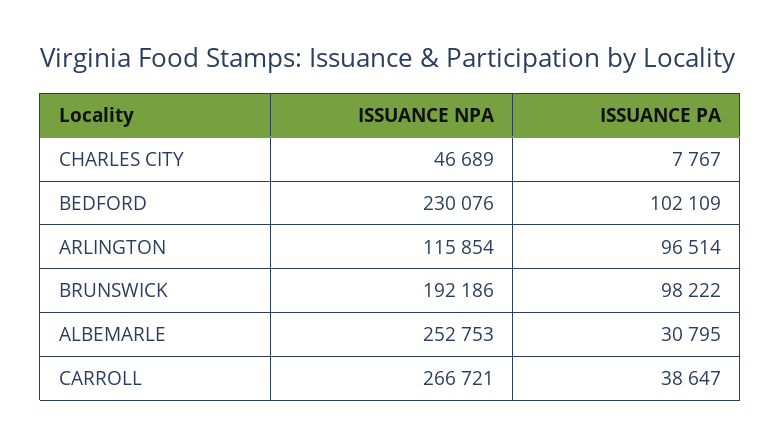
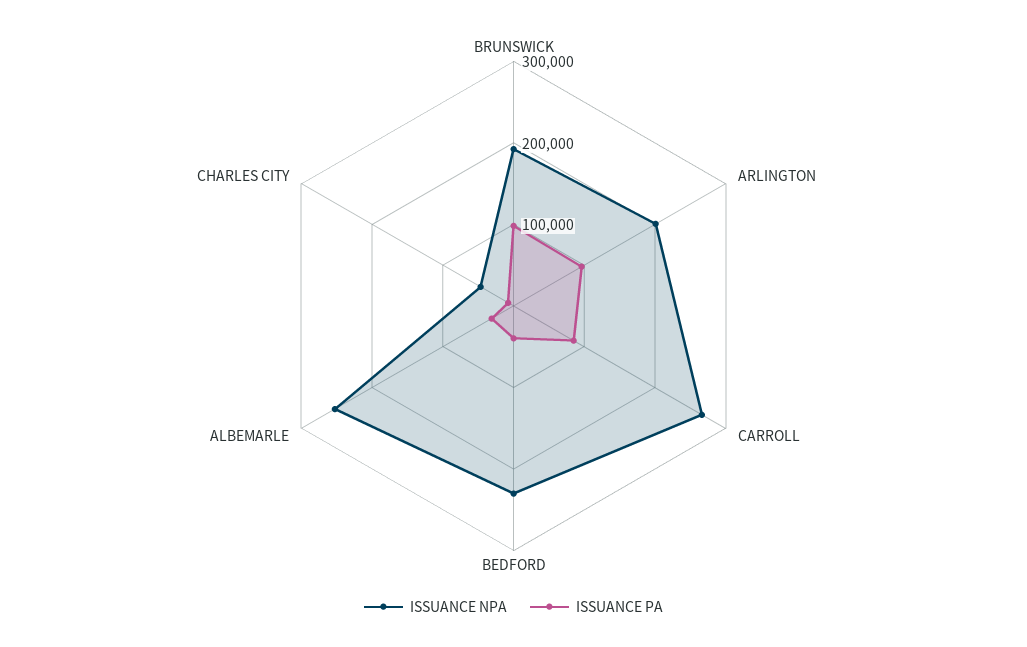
ISSUANCE PA, BEDFORD: 102109 -> 40000
ISSUANCE NPA, ARLINGTON: 115854 -> 200000
ISSUANCE PA, CARROLL: 38647 -> 80000

